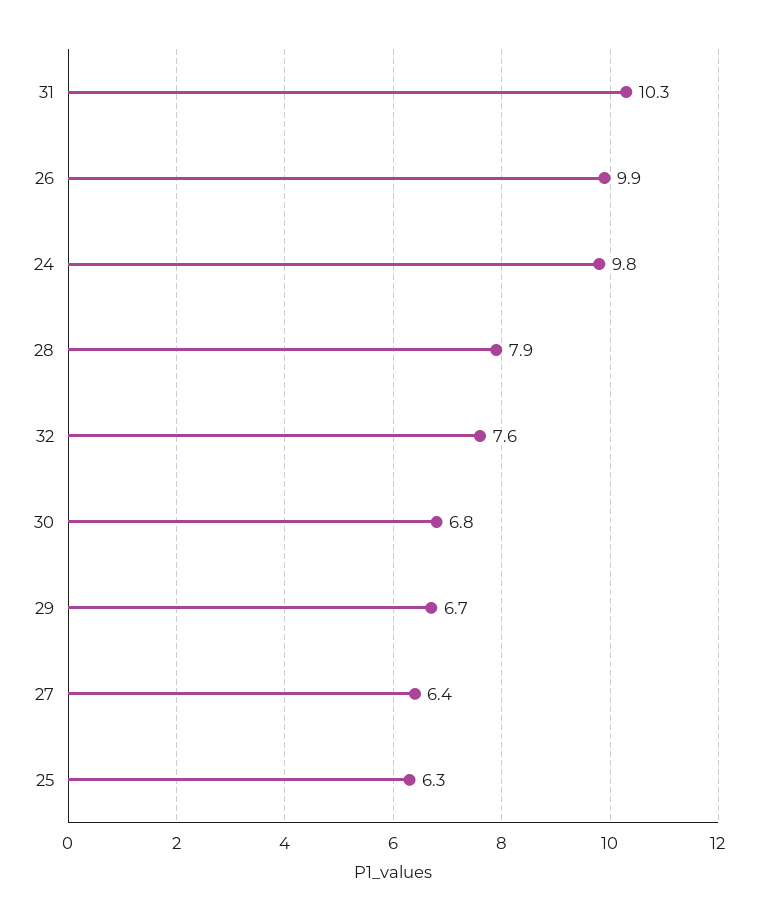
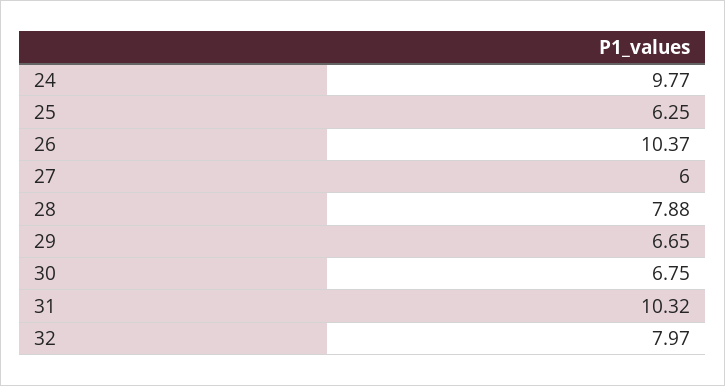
26: 9.9 -> 10.37
32: 7.6 -> 7.97
27: 6.4 -> 6

